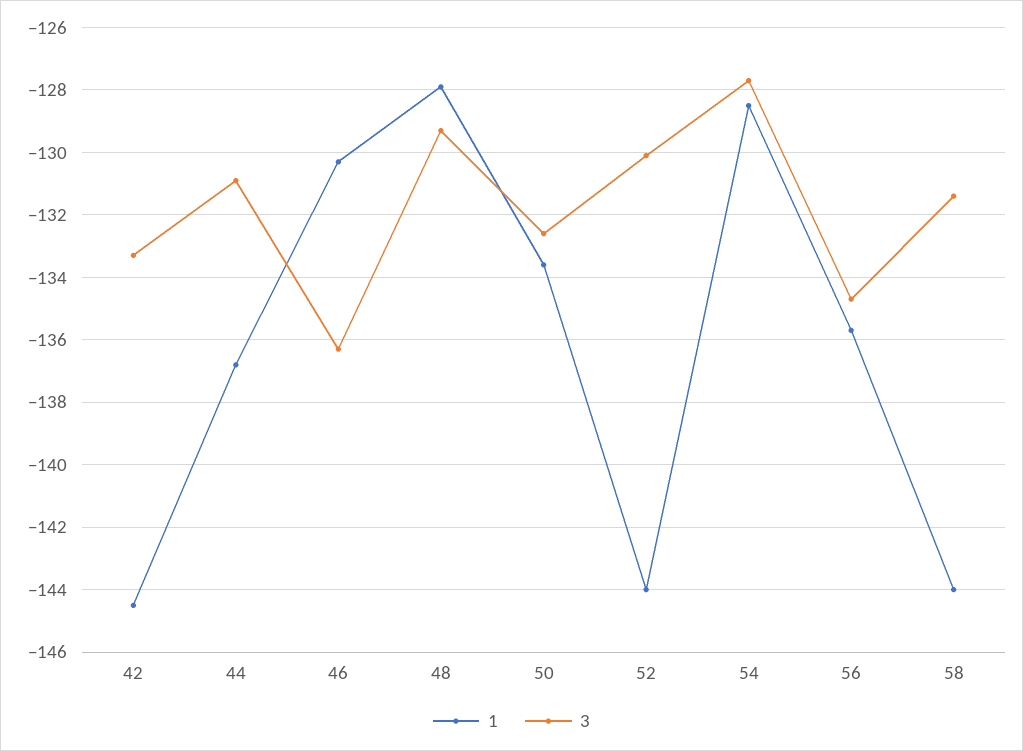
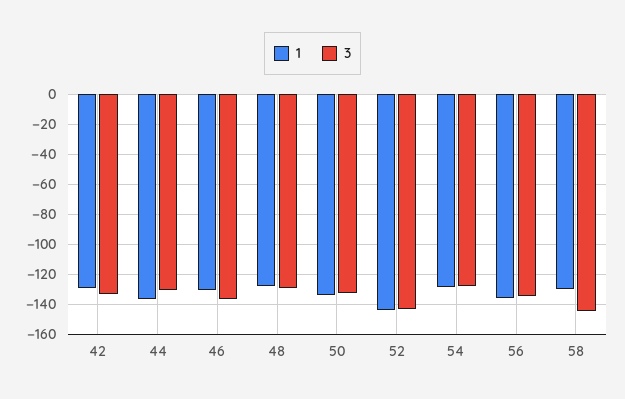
1, 42: -144.5 -> -130
3, 52: -130 -> -145
1, 58: -144 -> -130
3, 58: -131.5 -> -145

